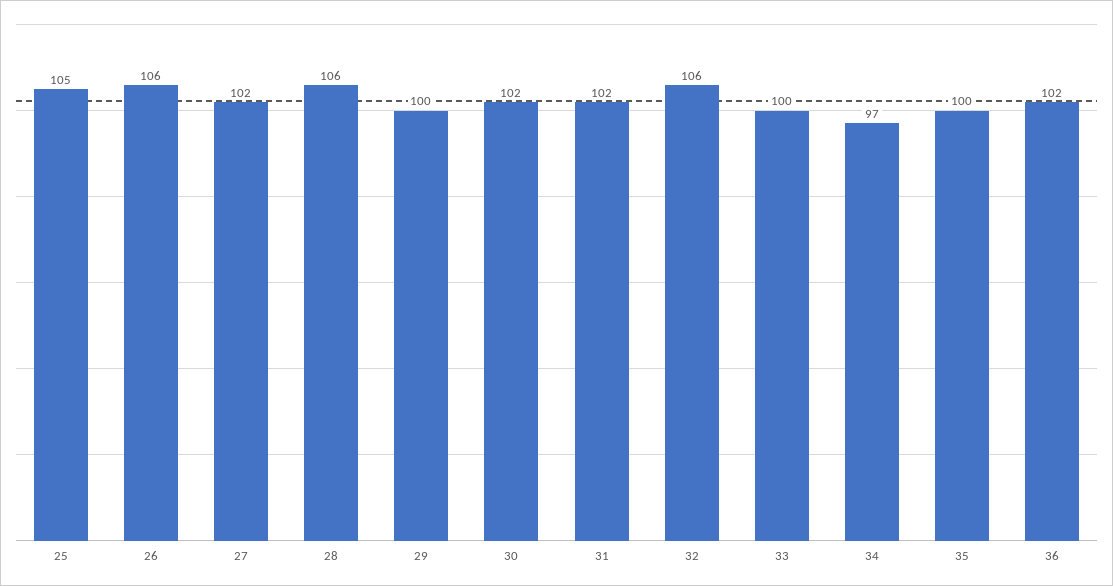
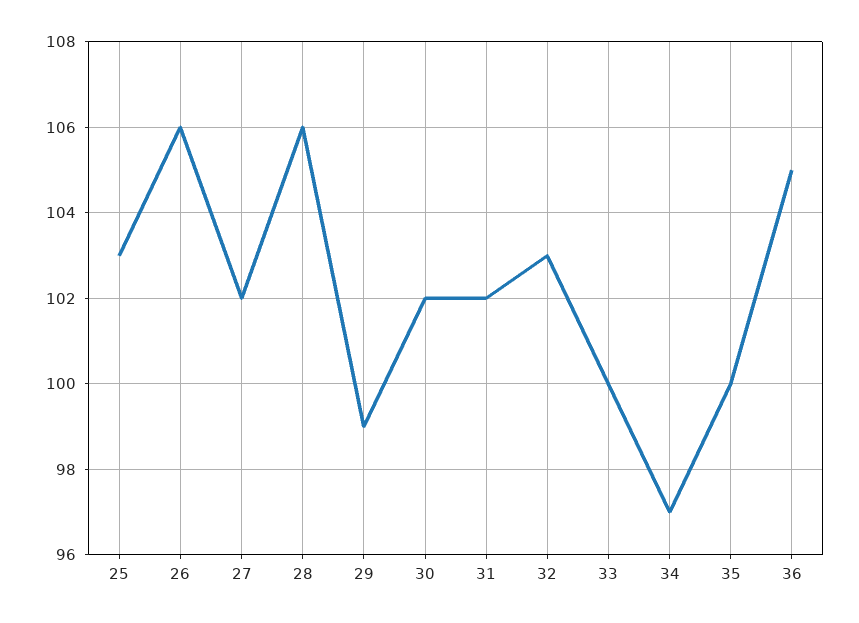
25: 105 -> 103
29: 100 -> 99
32: 106 -> 103
36: 102 -> 105

